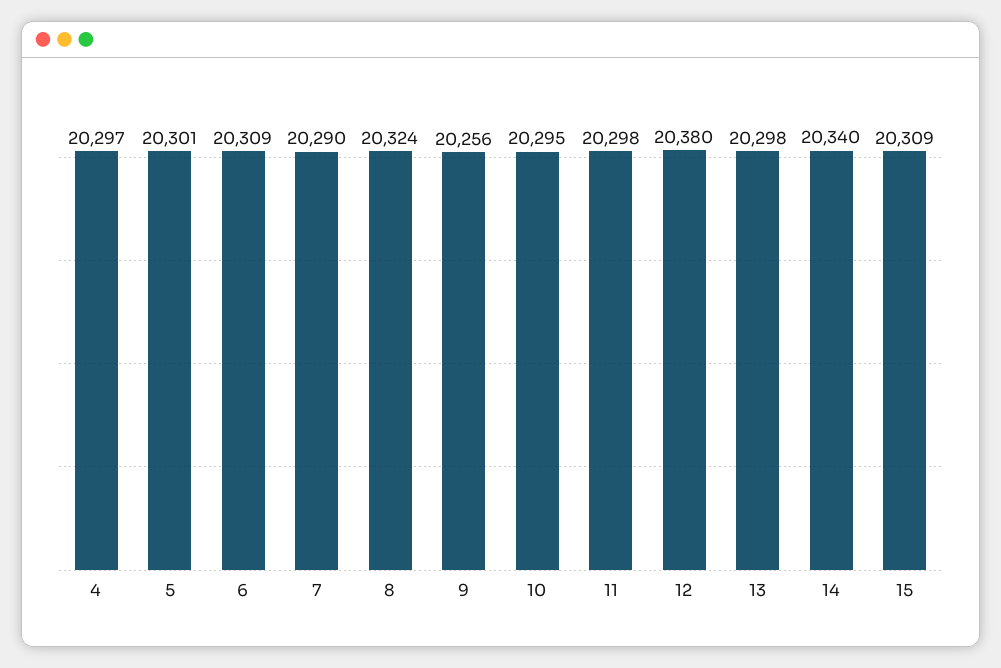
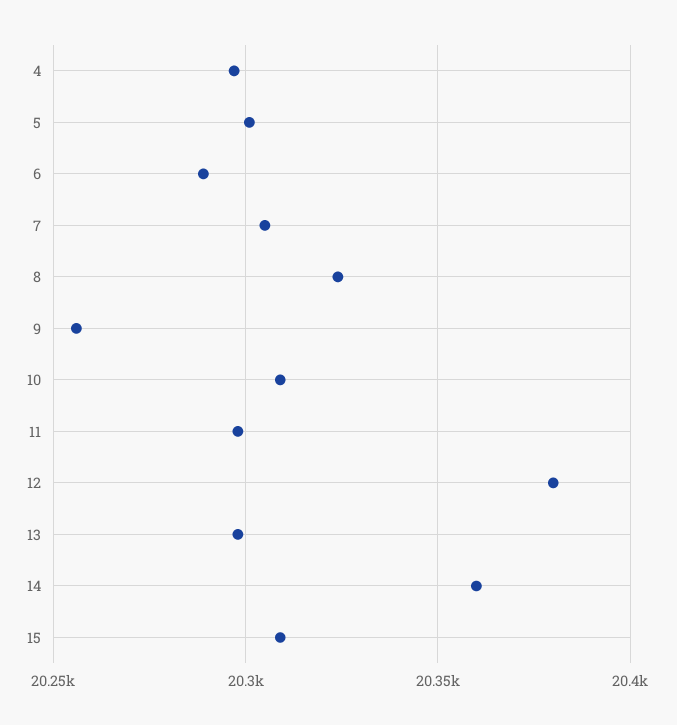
6: 20309 -> 20290
7: 20290 -> 20305
10: 20295 -> 20310
14: 20340 -> 20360

